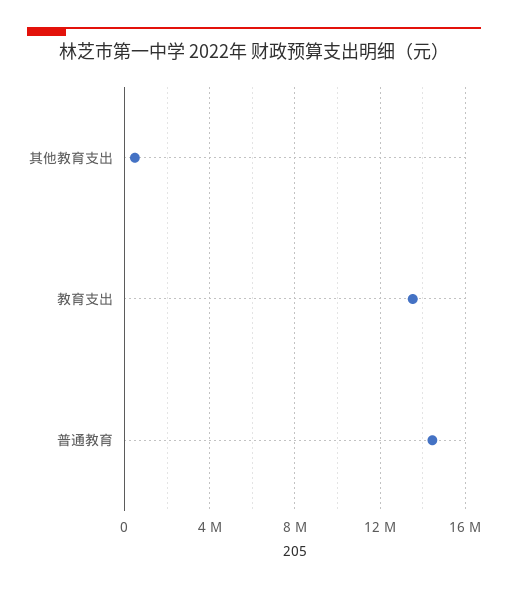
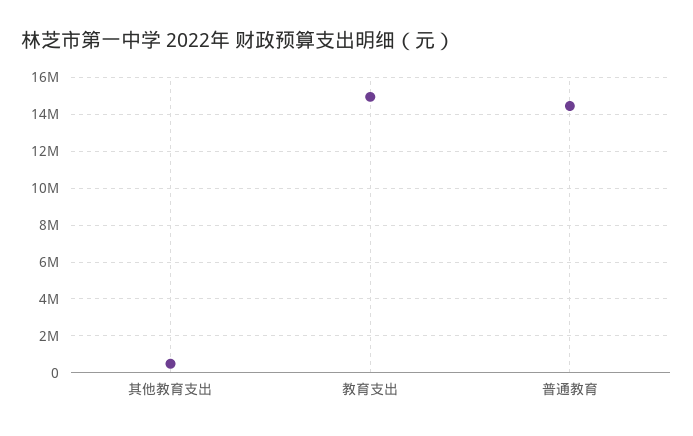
教育支出: 13500000 -> 15000000

